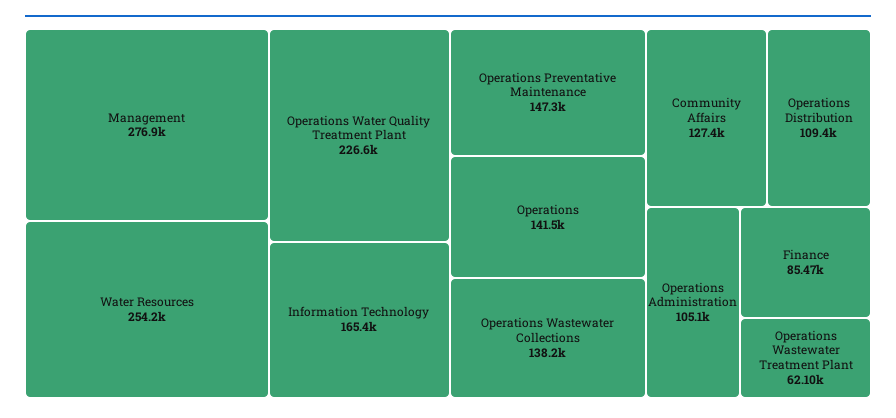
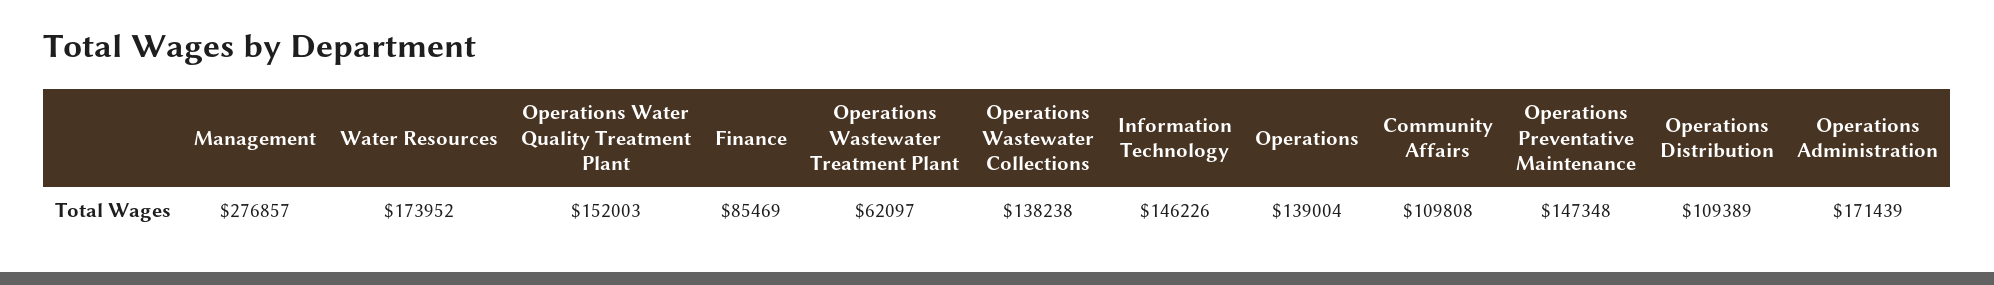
Water Resources: 254200 -> 173952
Operations Water Quality Treatment Plant: 226600 -> 152003
Information Technology: 165400 -> 146226
Operations: 141500 -> 139004
Community Affairs: 127400 -> 109808
Operations Administration: 105100 -> 171439

